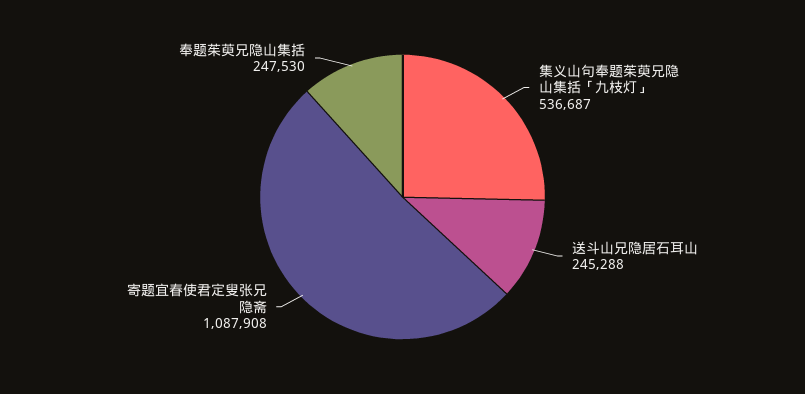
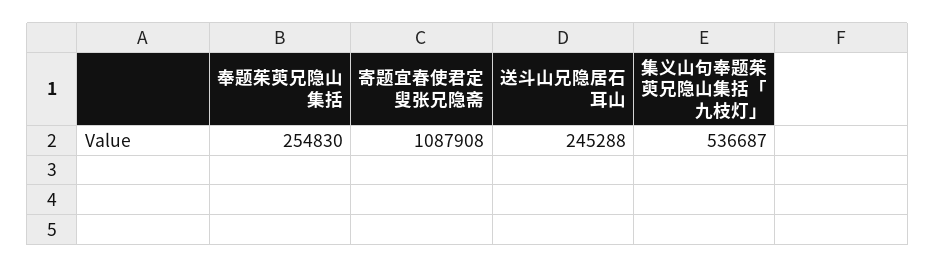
奉题茱萸兄隐山集括: 247530 -> 254830

